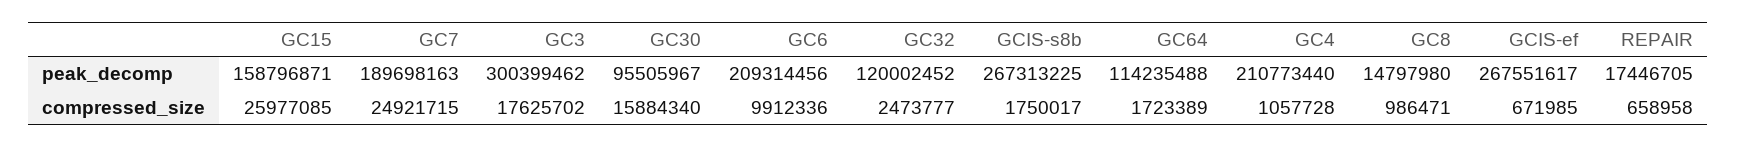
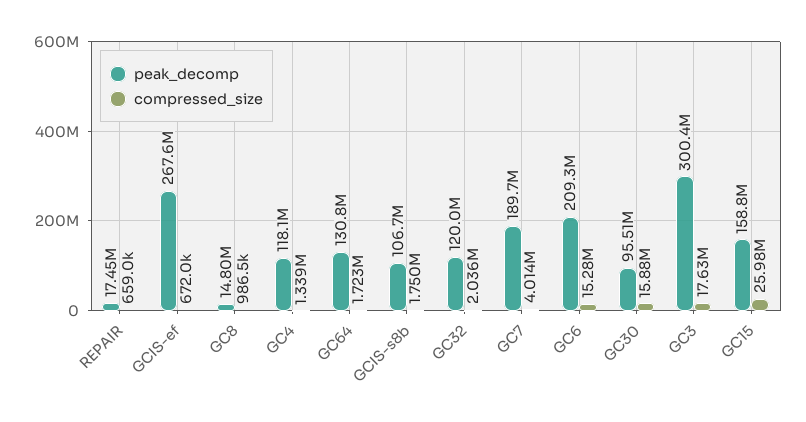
peak_decomp, GCIS-s8b: 267313225 -> 106700000
peak_decomp, GC64: 114235488 -> 130800000
peak_decomp, GC4: 210773440 -> 118100000
compressed_size, GC7: 24921715 -> 4014000
compressed_size, GC6: 9912336 -> 15280000
compressed_size, GC32: 2473777 -> 2036000
compressed_size, GC4: 1057728 -> 1339000

